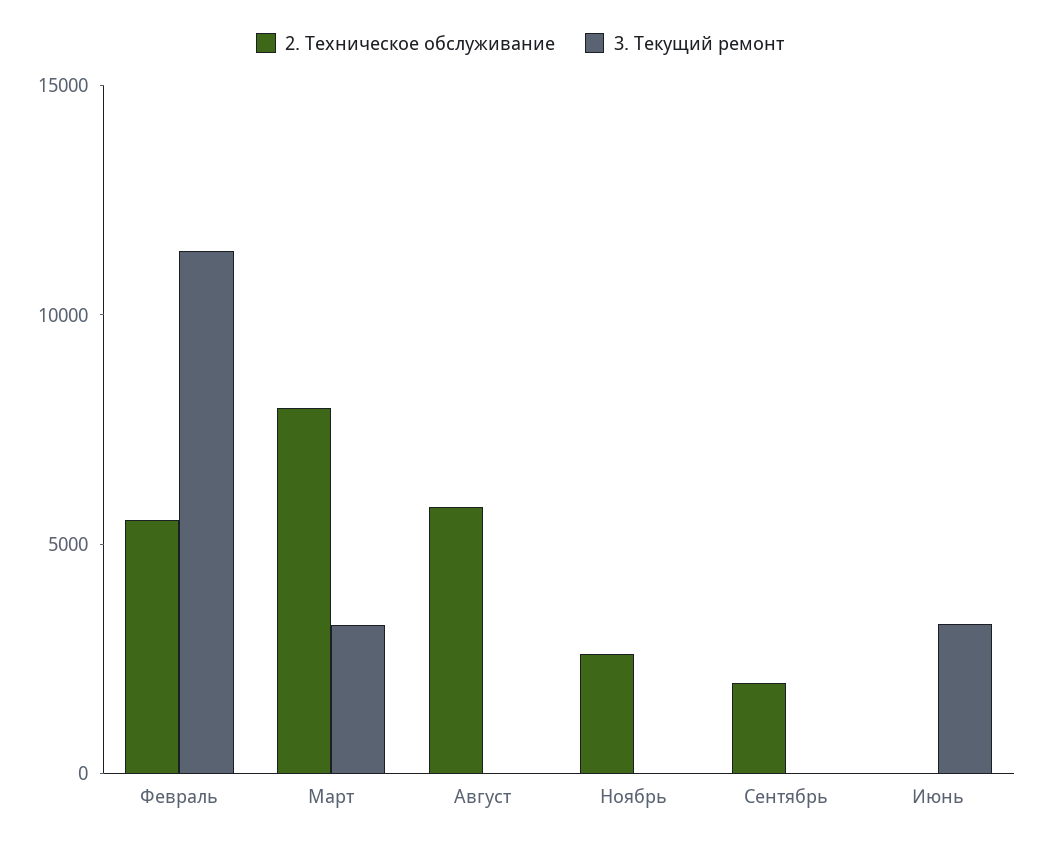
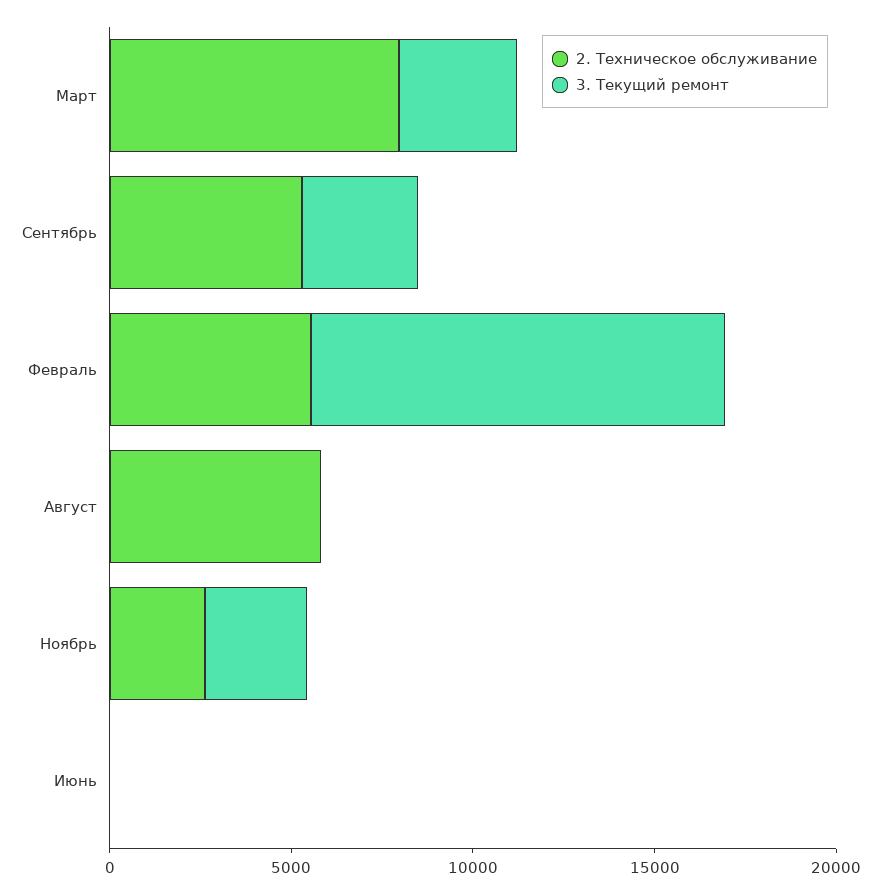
3. Текущий ремонт, Ноябрь: 0 -> 3000
2. Техническое обслуживание, Сентябрь: 2000 -> 5000
3. Текущий ремонт, Сентябрь: 0 -> 3000
3. Текущий ремонт, Июнь: 3000 -> 0

